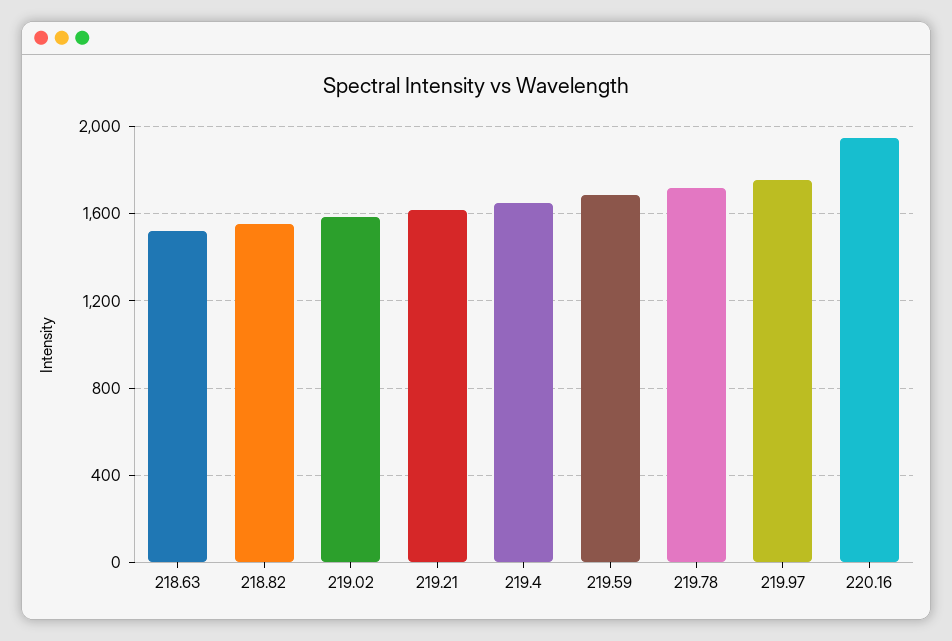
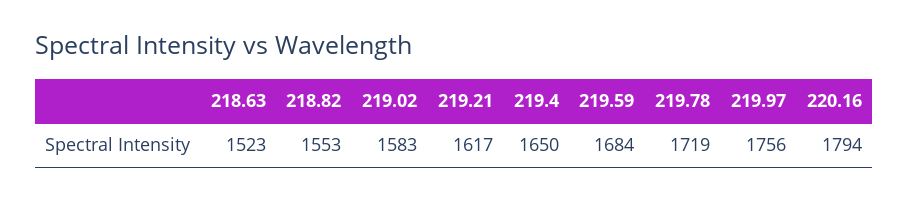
220.16: 1950 -> 1794

